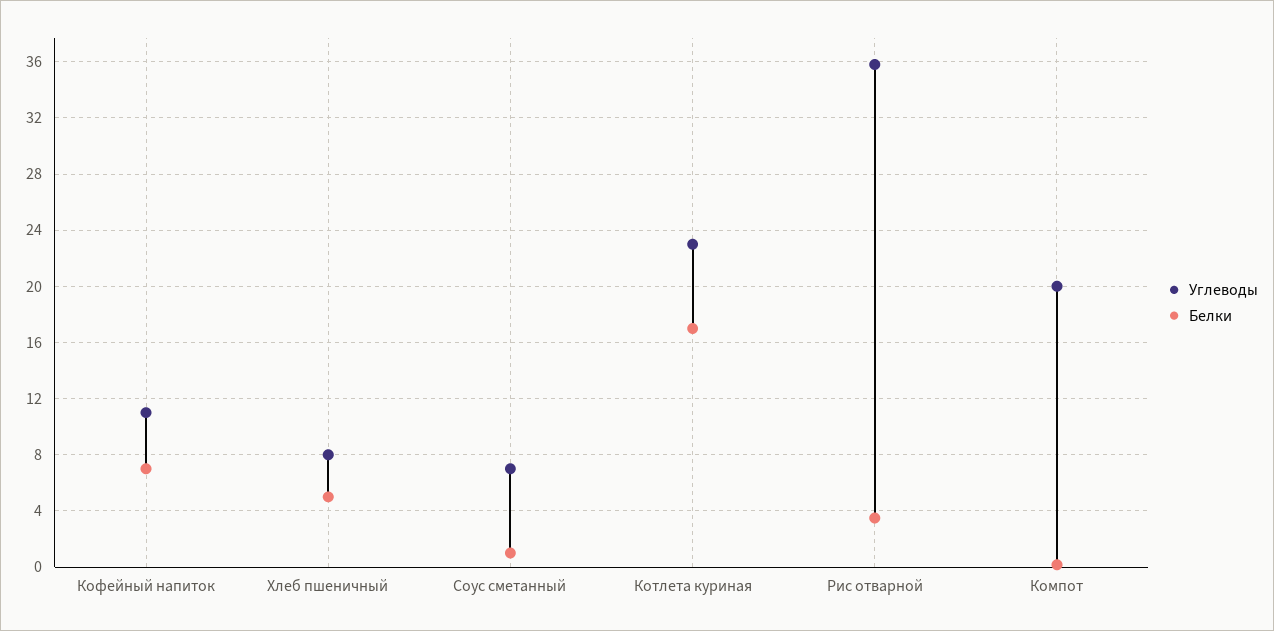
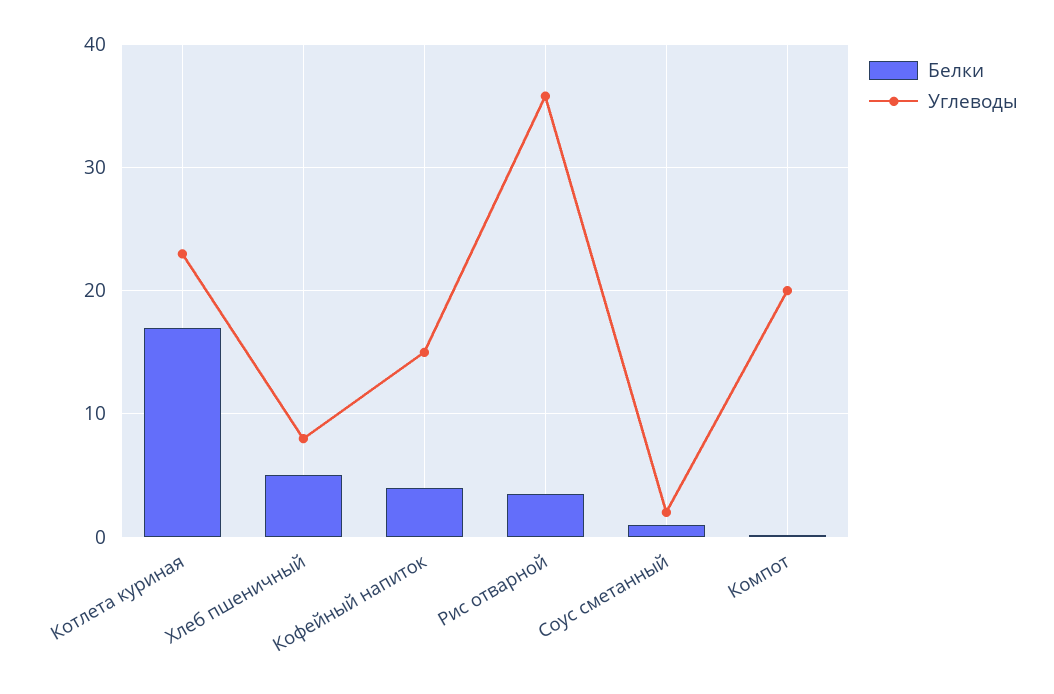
Углеводы, Кофейный напиток: 11 -> 15
Белки, Кофейный напиток: 7 -> 4
Углеводы, Соус сметанный: 7 -> 2

